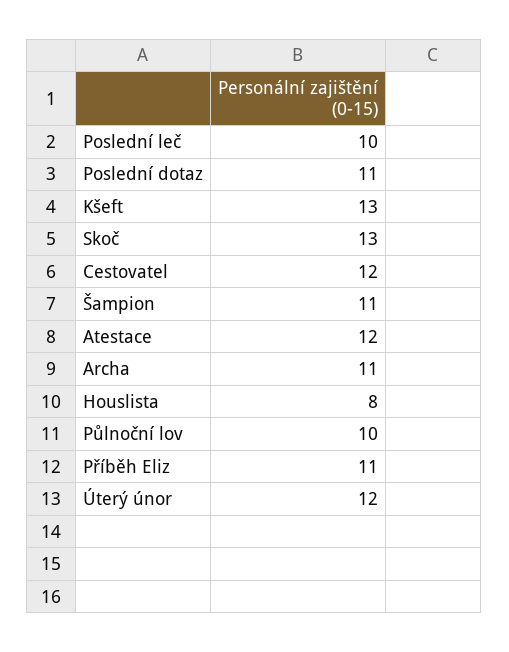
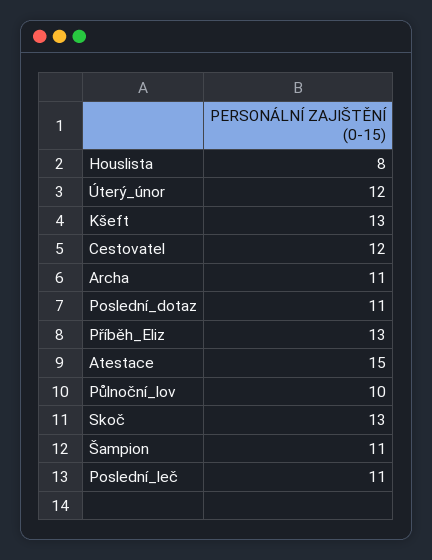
Poslední leč: 10 -> 11
Atestace: 12 -> 15
Příběh Eliz: 11 -> 13

